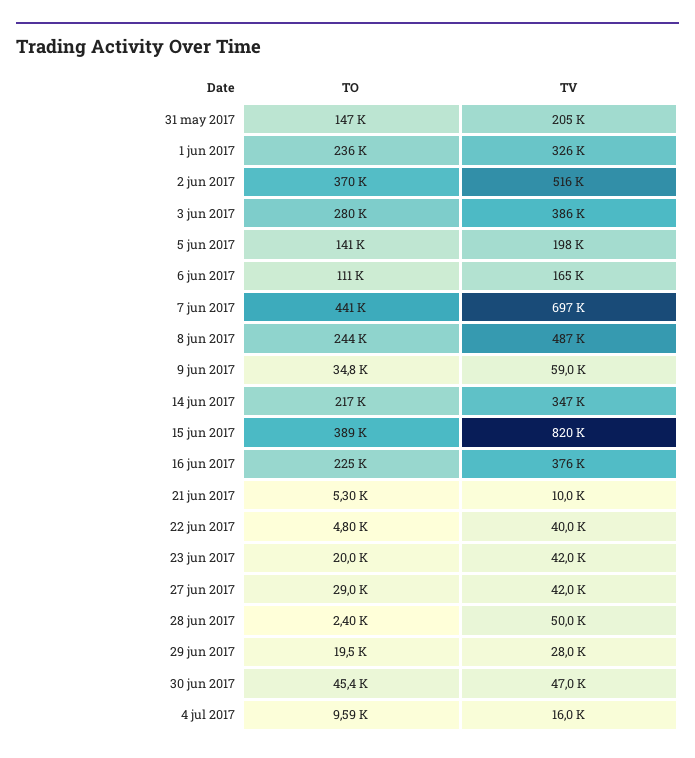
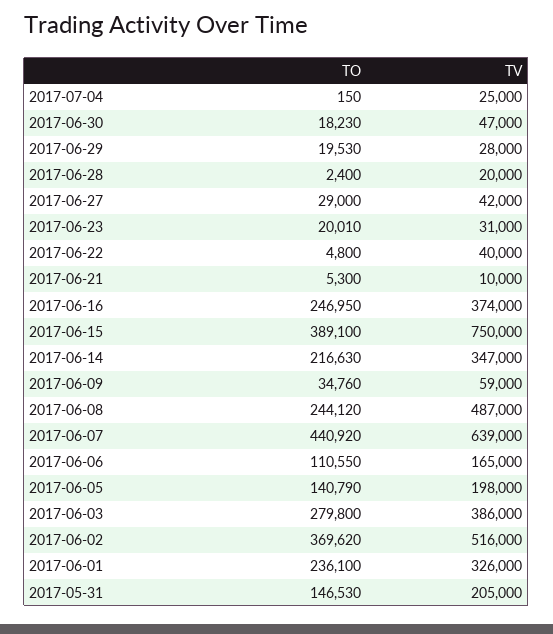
TV, 7 jun 2017: 697000 -> 639000
TV, 15 jun 2017: 820000 -> 750000
TO, 16 jun 2017: 225000 -> 246950
TV, 16 jun 2017: 376000 -> 374000
TV, 23 jun 2017: 42000 -> 31000
TV, 28 jun 2017: 50000 -> 20000
TO, 30 jun 2017: 45400 -> 18230
TO, 4 jul 2017: 9590 -> 150
TV, 4 jul 2017: 16000 -> 25000

